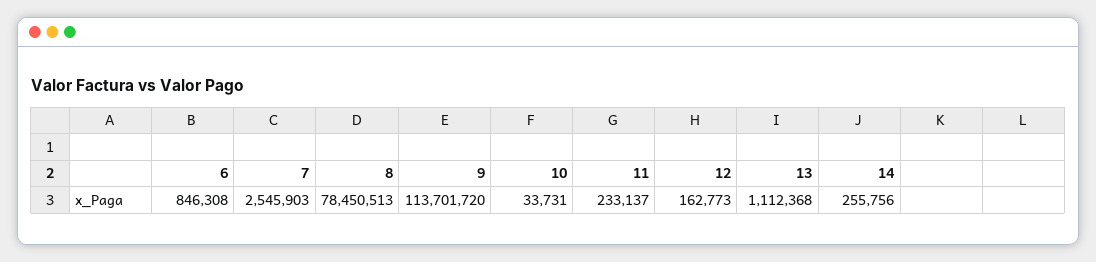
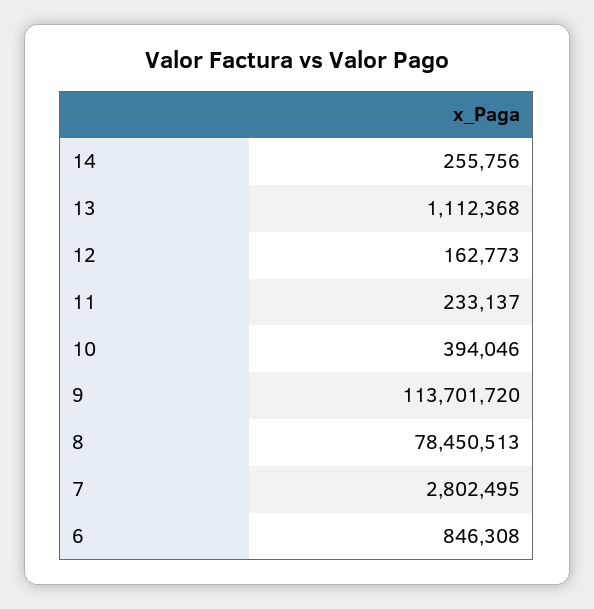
7: 2545903 -> 2802495
10: 33731 -> 394046

